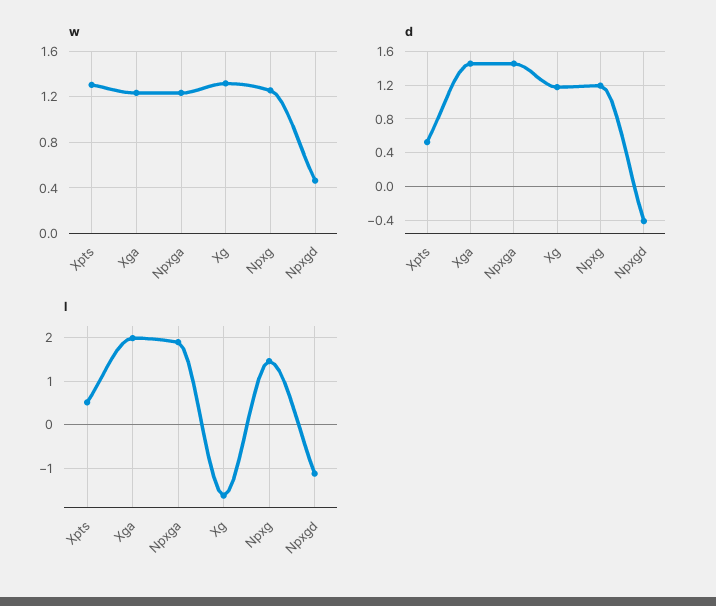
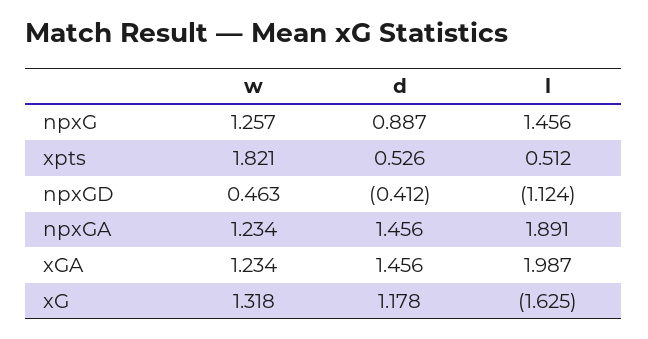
w, Xpts: 1.3 -> 1.821
d, Npxg: 1.2 -> 0.887

